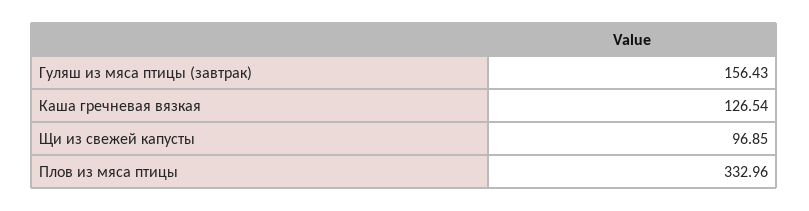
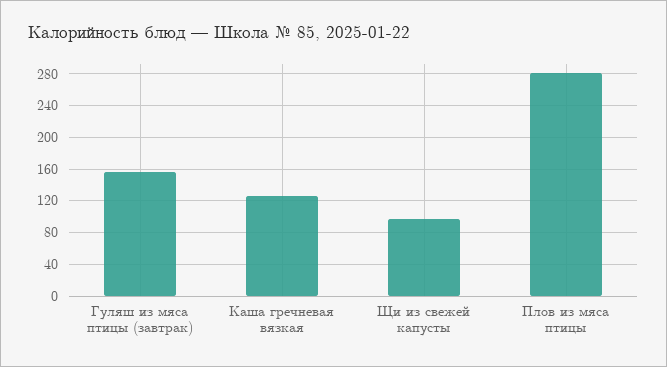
Плов из мяса птицы: 332.96 -> 280

